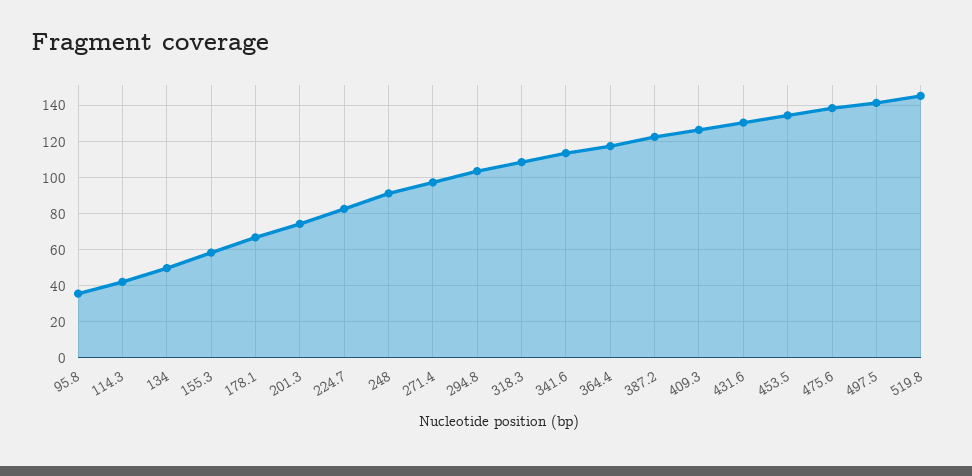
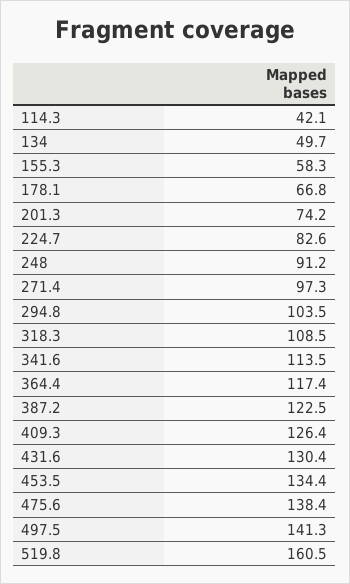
95.8: 35 -> none
519.8: 145 -> 160.5

